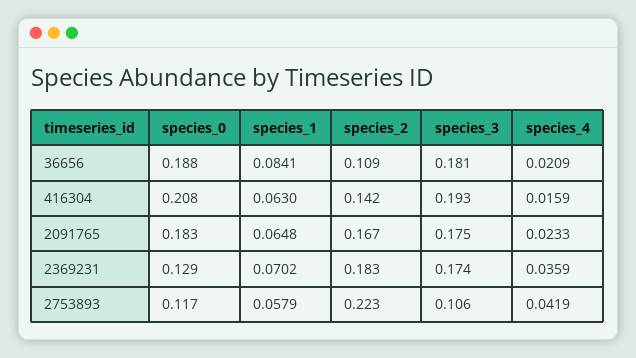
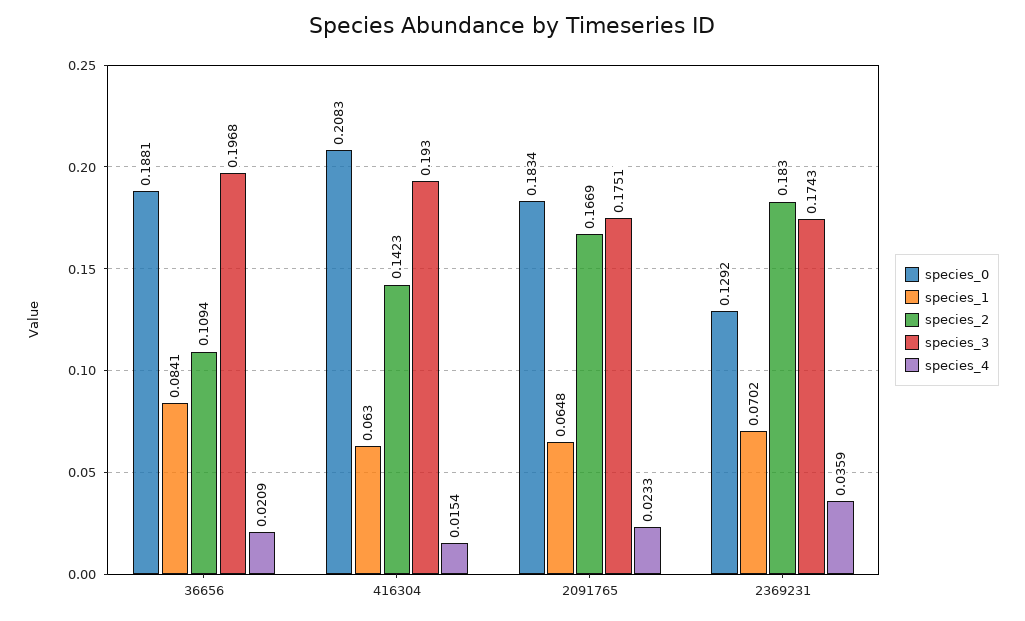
species_3, 36656: 0.181 -> 0.1968
species_4, 416304: 0.0159 -> 0.0154
species_0, 2753893: 0.117 -> none
species_1, 2753893: 0.0579 -> none
species_2, 2753893: 0.223 -> none
species_3, 2753893: 0.106 -> none
species_4, 2753893: 0.0419 -> none

